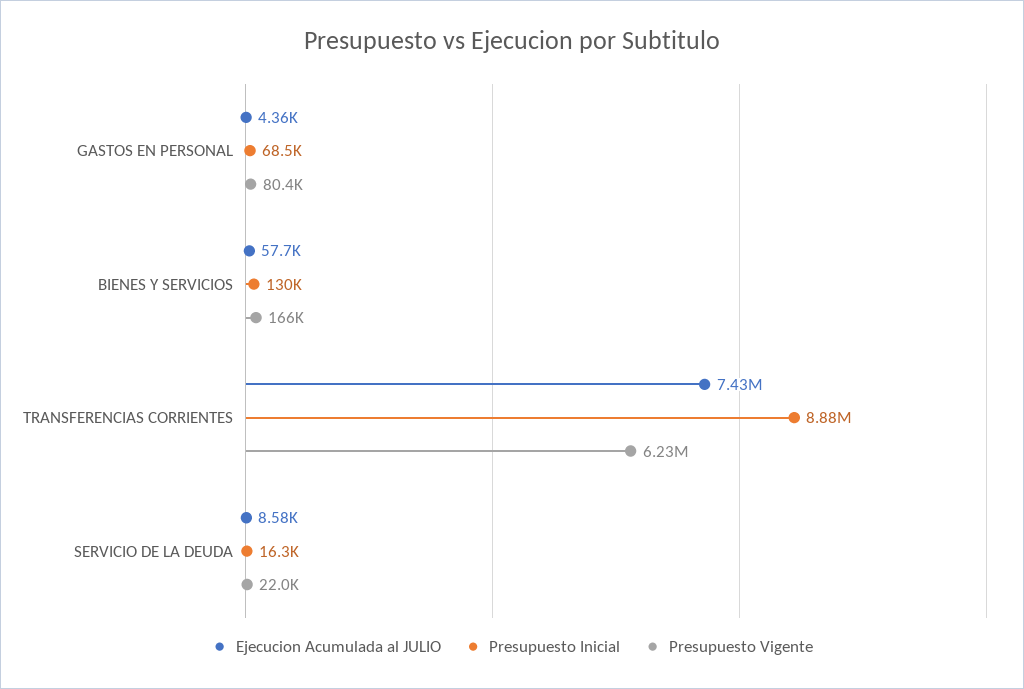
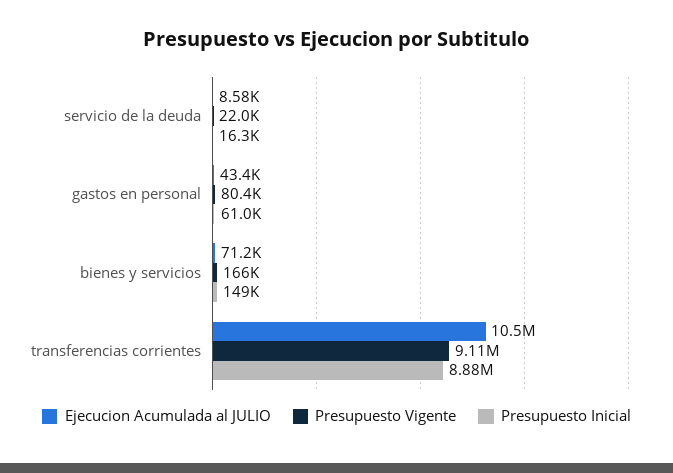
Ejecucion Acumulada al JULIO, GASTOS EN PERSONAL: 4360 -> 43400
Presupuesto Inicial, GASTOS EN PERSONAL: 68500 -> 61000
Ejecucion Acumulada al JULIO, BIENES Y SERVICIOS: 57700 -> 71200
Presupuesto Inicial, BIENES Y SERVICIOS: 130000 -> 149000
Ejecucion Acumulada al JULIO, TRANSFERENCIAS CORRIENTES: 7430000 -> 10500000
Presupuesto Vigente, TRANSFERENCIAS CORRIENTES: 6230000 -> 9110000

